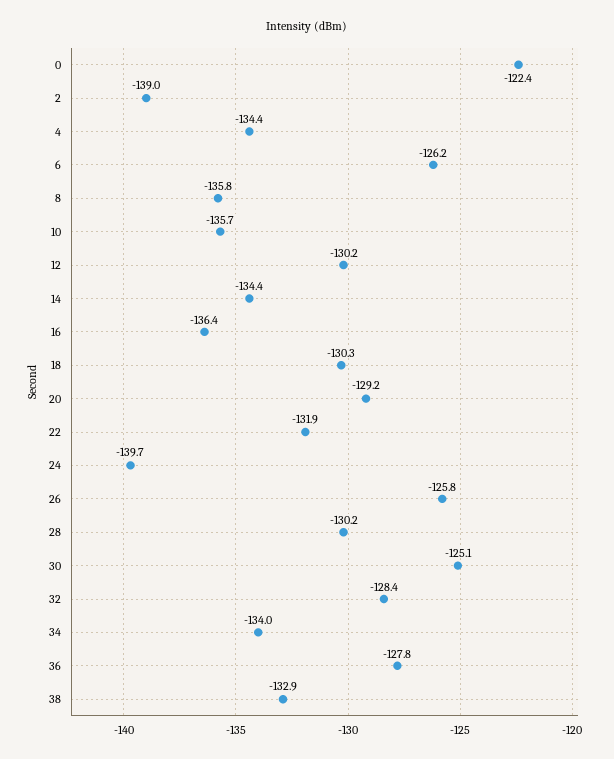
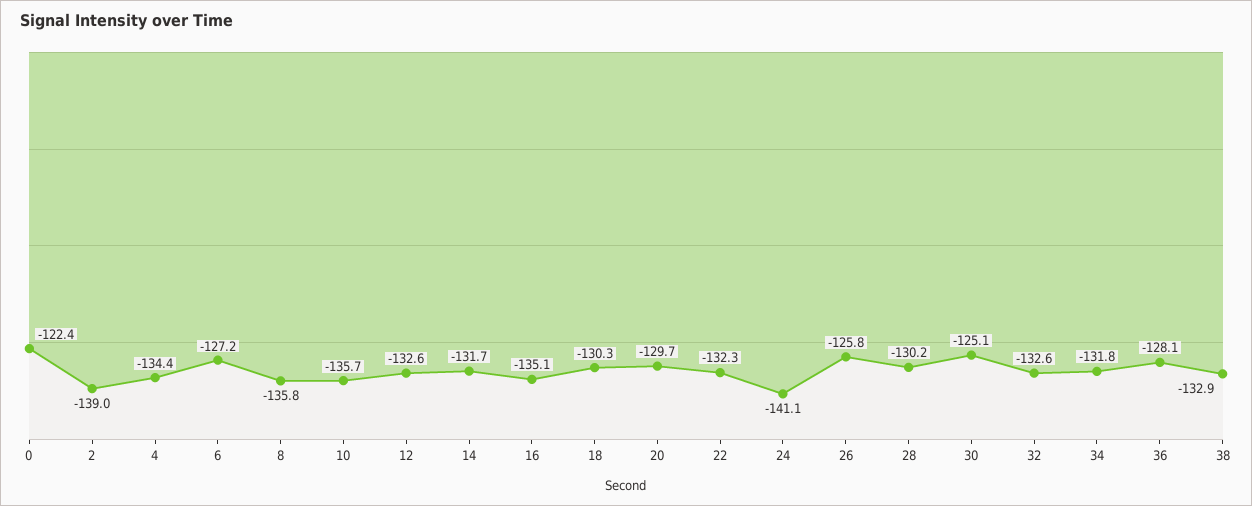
6: -126.2 -> -127.2
12: -130.2 -> -132.6
14: -134.4 -> -131.7
16: -136.4 -> -135.1
20: -129.2 -> -129.7
22: -131.9 -> -132.3
24: -139.7 -> -141.1
32: -128.4 -> -132.6
34: -134 -> -131.8
36: -127.8 -> -128.1

